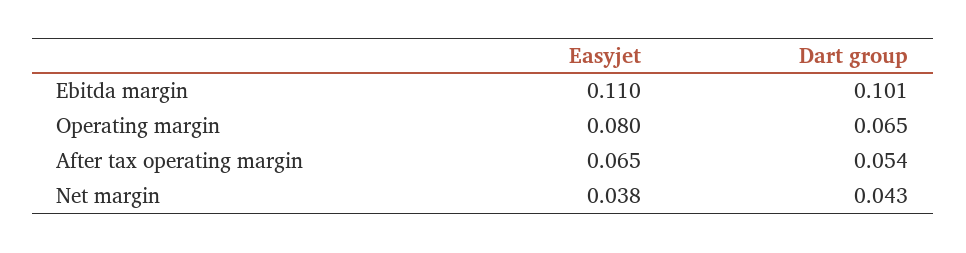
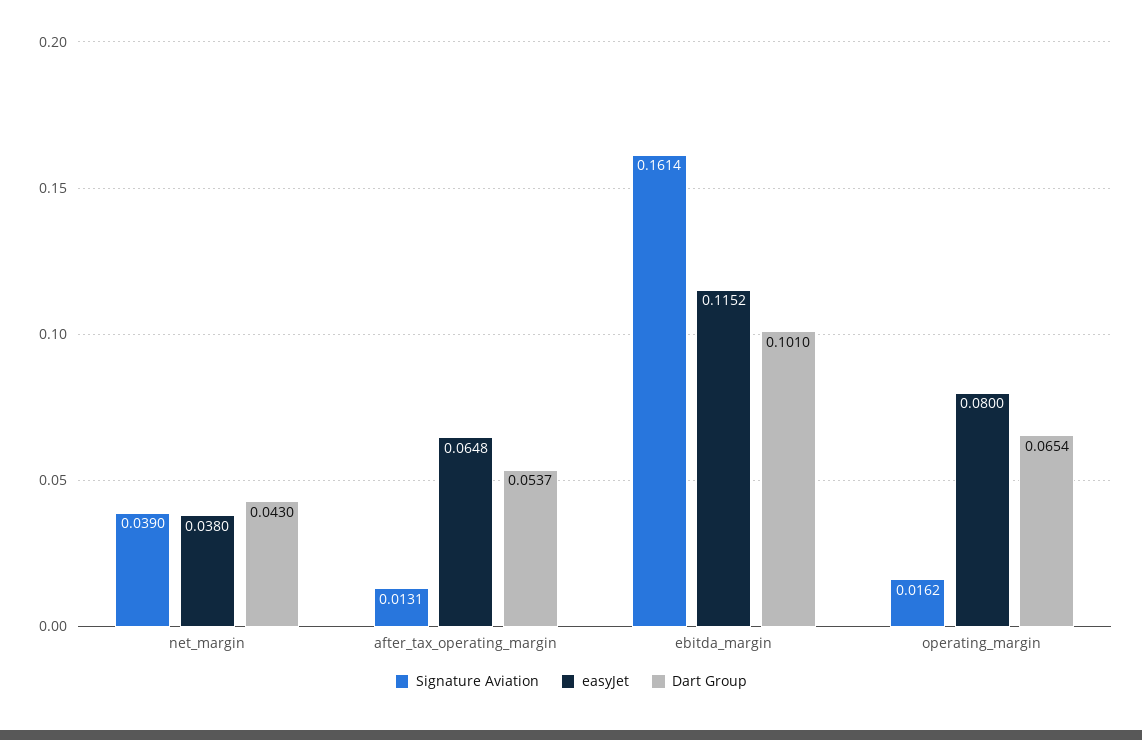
Easyjet, Ebitda margin: 0.11 -> 0.1152
Signature Aviation, Net margin: none -> 0.039
Signature Aviation, After tax operating margin: none -> 0.0131
Signature Aviation, Ebitda margin: none -> 0.1614
Signature Aviation, Operating margin: none -> 0.0162

